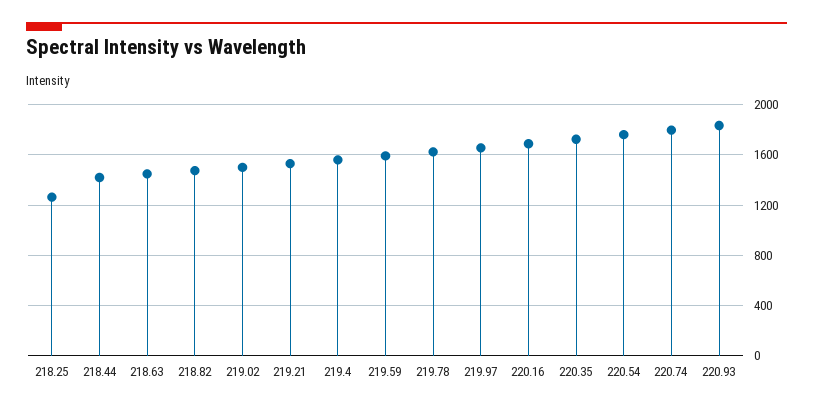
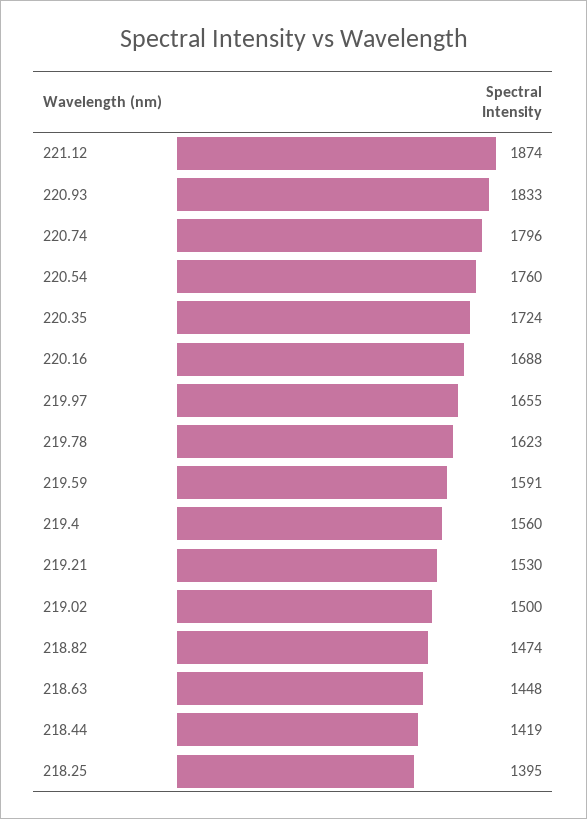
218.25: 1250 -> 1395
221.12: none -> 1874

